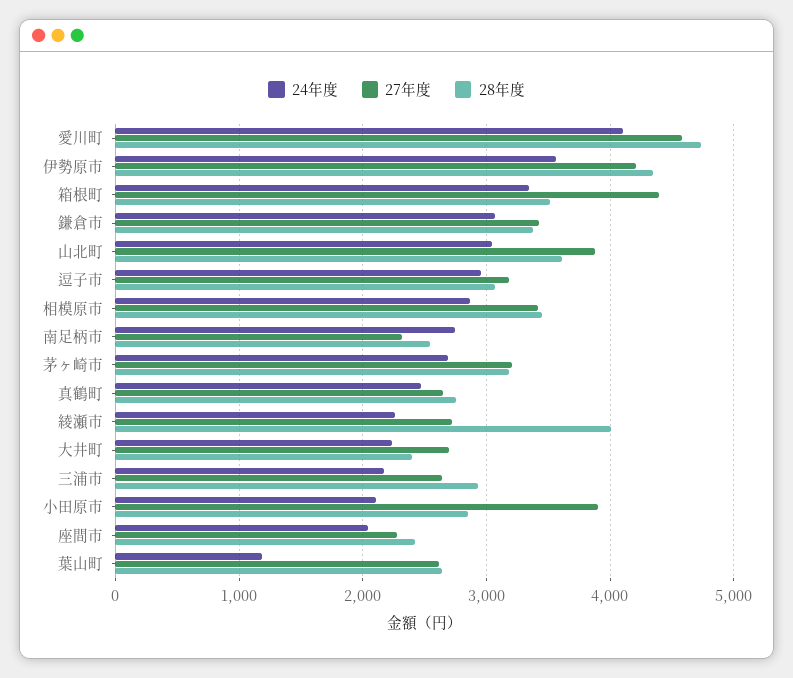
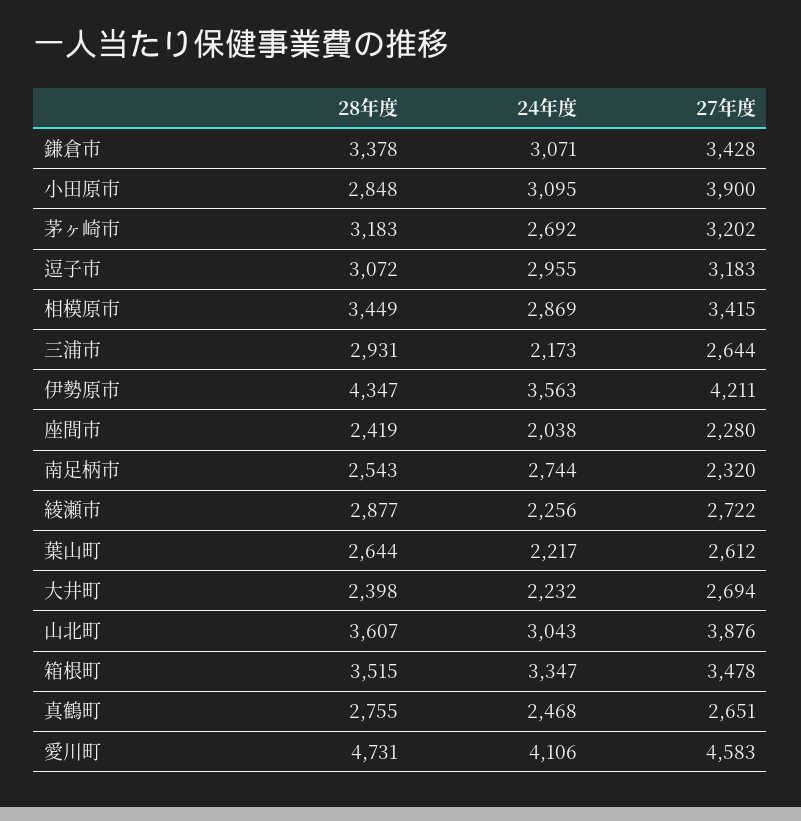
27年度, 箱根町: 4400 -> 3478
28年度, 綾瀬市: 4000 -> 2877
24年度, 小田原市: 2100 -> 3095
24年度, 葉山町: 1200 -> 2217

